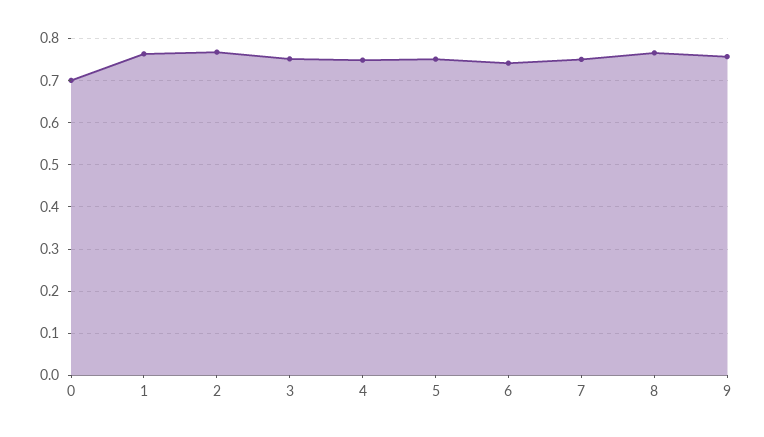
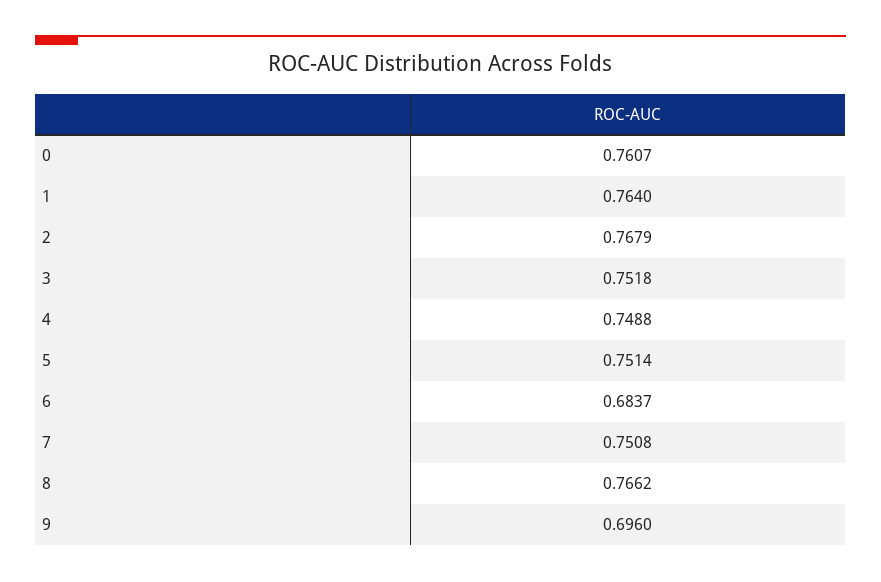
0: 0.7 -> 0.7607
6: 0.74 -> 0.6837
9: 0.76 -> 0.696

